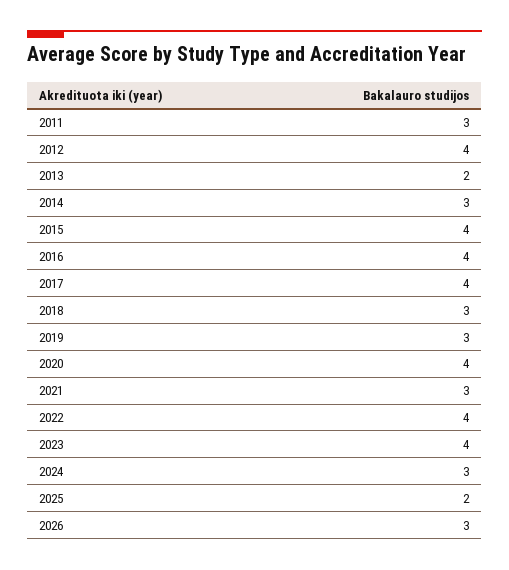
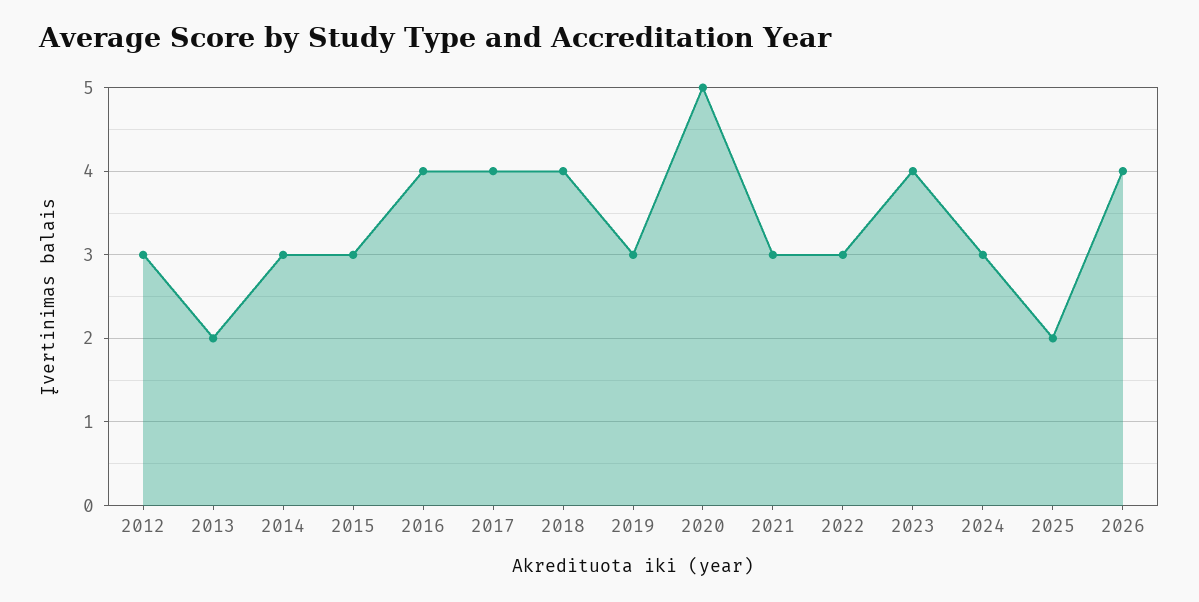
2011: 3 -> none
2012: 4 -> 3
2015: 4 -> 3
2018: 3 -> 4
2020: 4 -> 5
2022: 4 -> 3
2026: 3 -> 4

